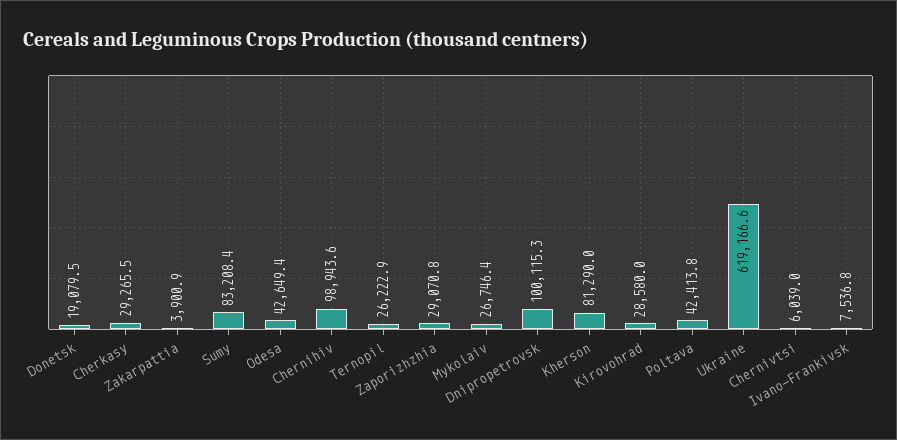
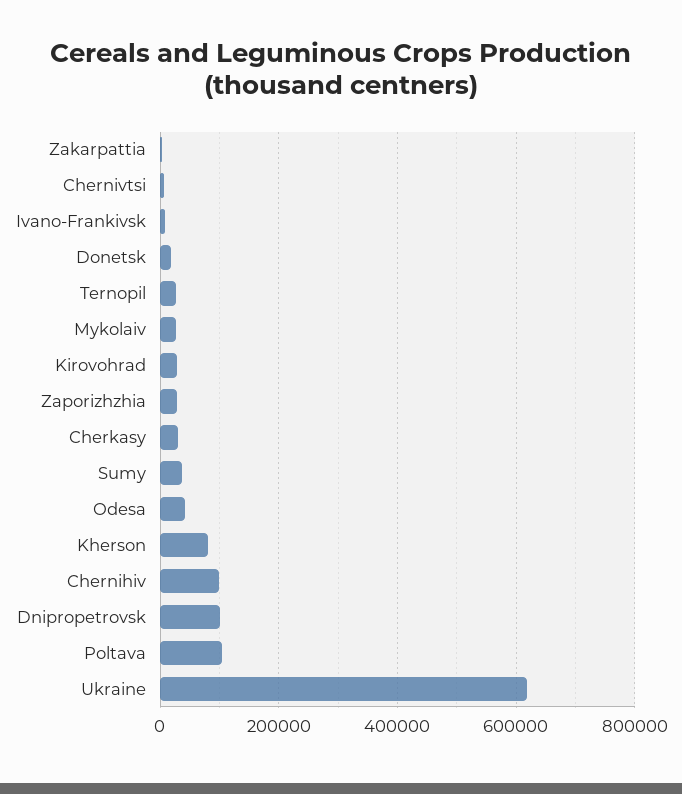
Sumy: 83208.4 -> 40000
Poltava: 42413.8 -> 100000

